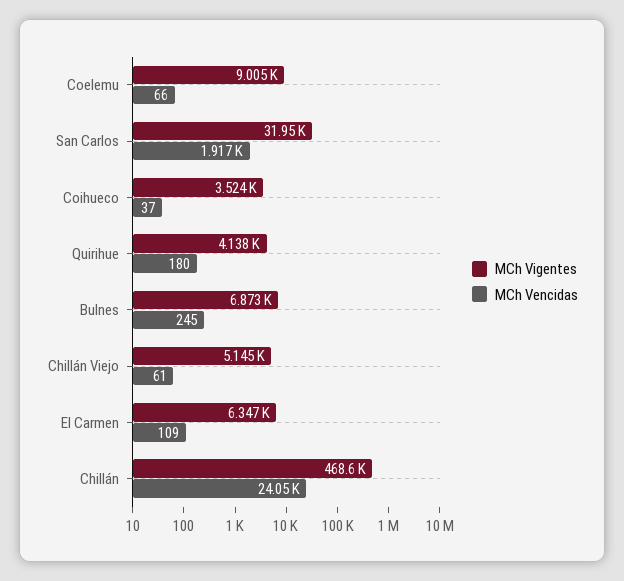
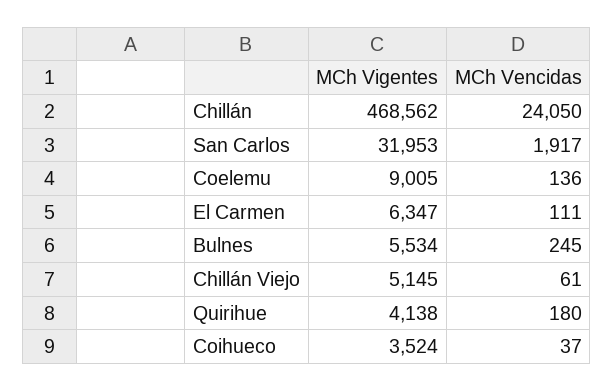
MCh Vencidas, Coelemu: 66 -> 136
MCh Vigentes, Bulnes: 6873 -> 5534
MCh Vencidas, El Carmen: 109 -> 111

